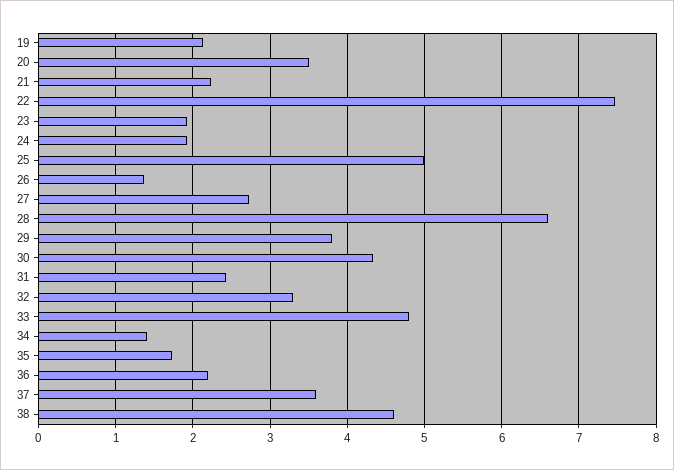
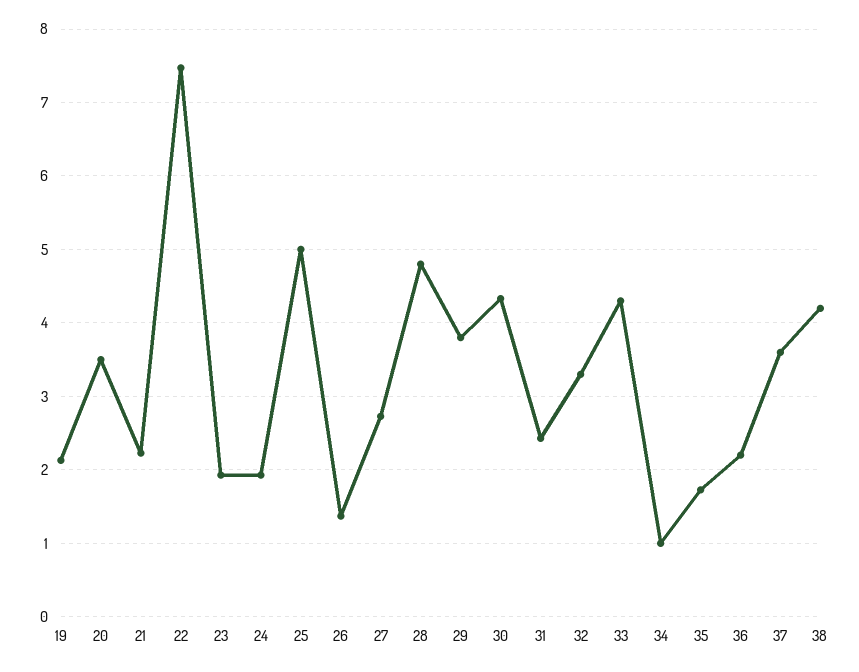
28: 6.6 -> 4.8
33: 4.8 -> 4.3
34: 1.4 -> 1
38: 4.6 -> 4.2

